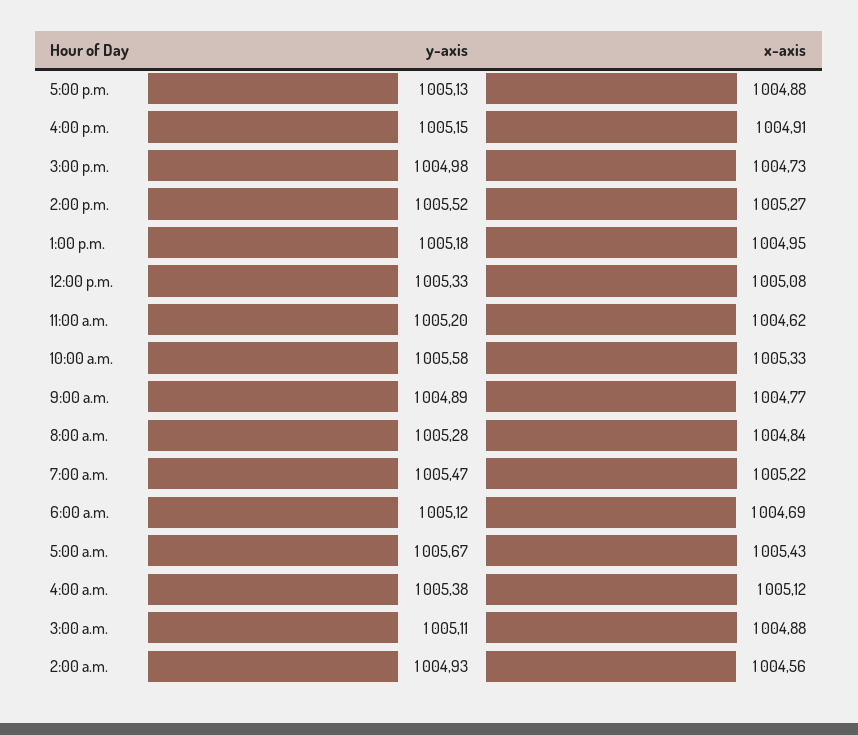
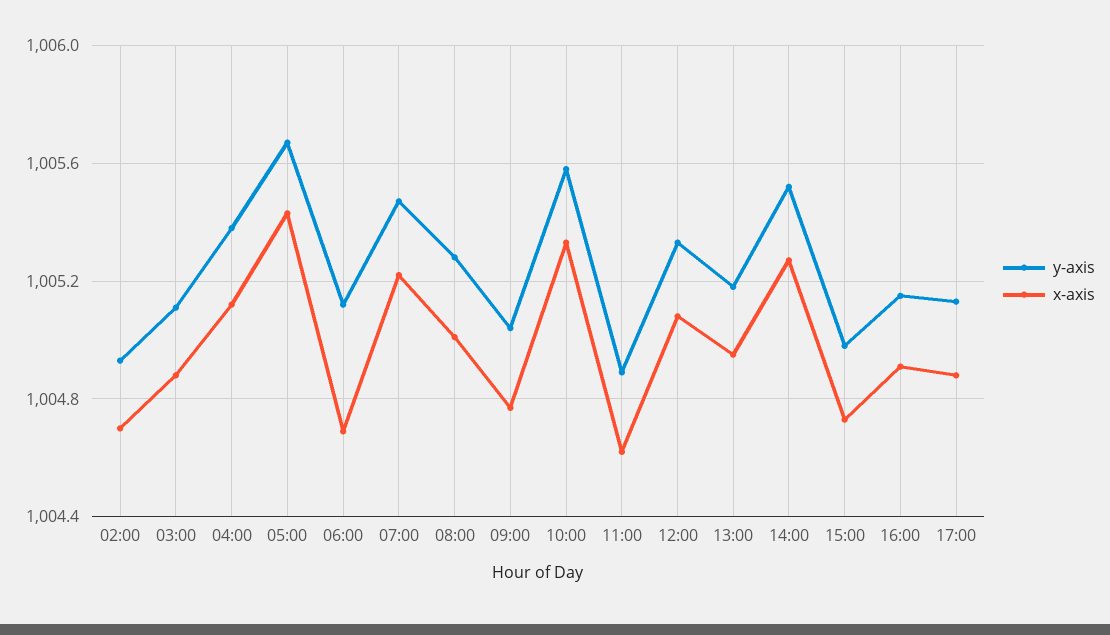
y-axis, 11:00 a.m.: 1005.2 -> 1004.9
y-axis, 9:00 a.m.: 1004.89 -> 1005.05
x-axis, 8:00 a.m.: 1004.84 -> 1005
x-axis, 2:00 a.m.: 1004.56 -> 1004.7

